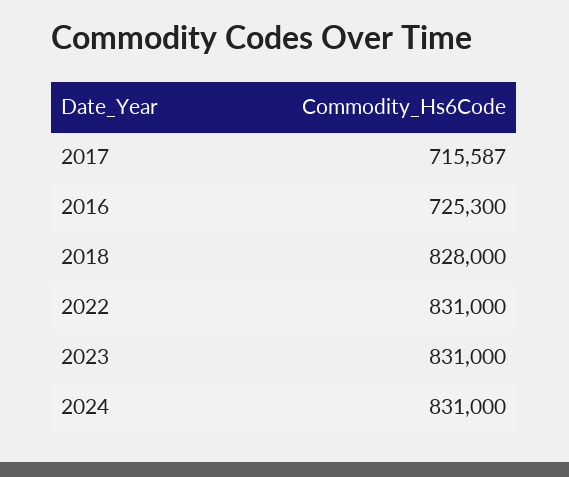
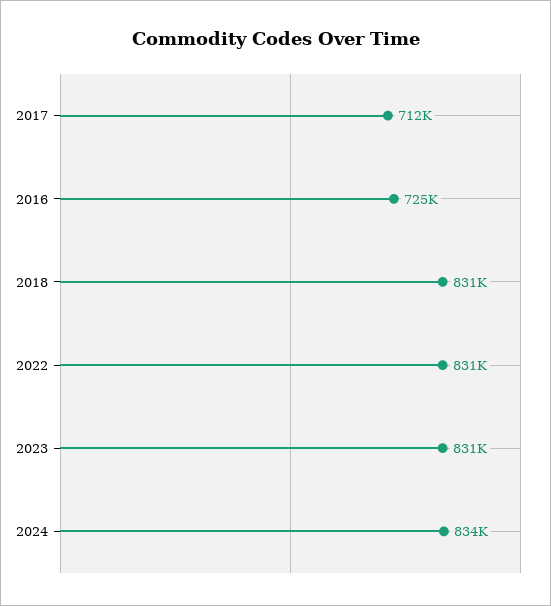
2017: 715587 -> 712000
2018: 828000 -> 831000
2024: 831000 -> 834000

